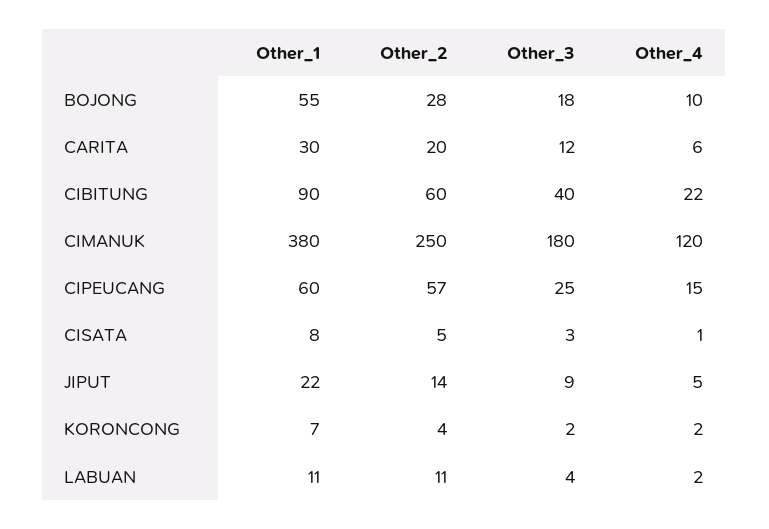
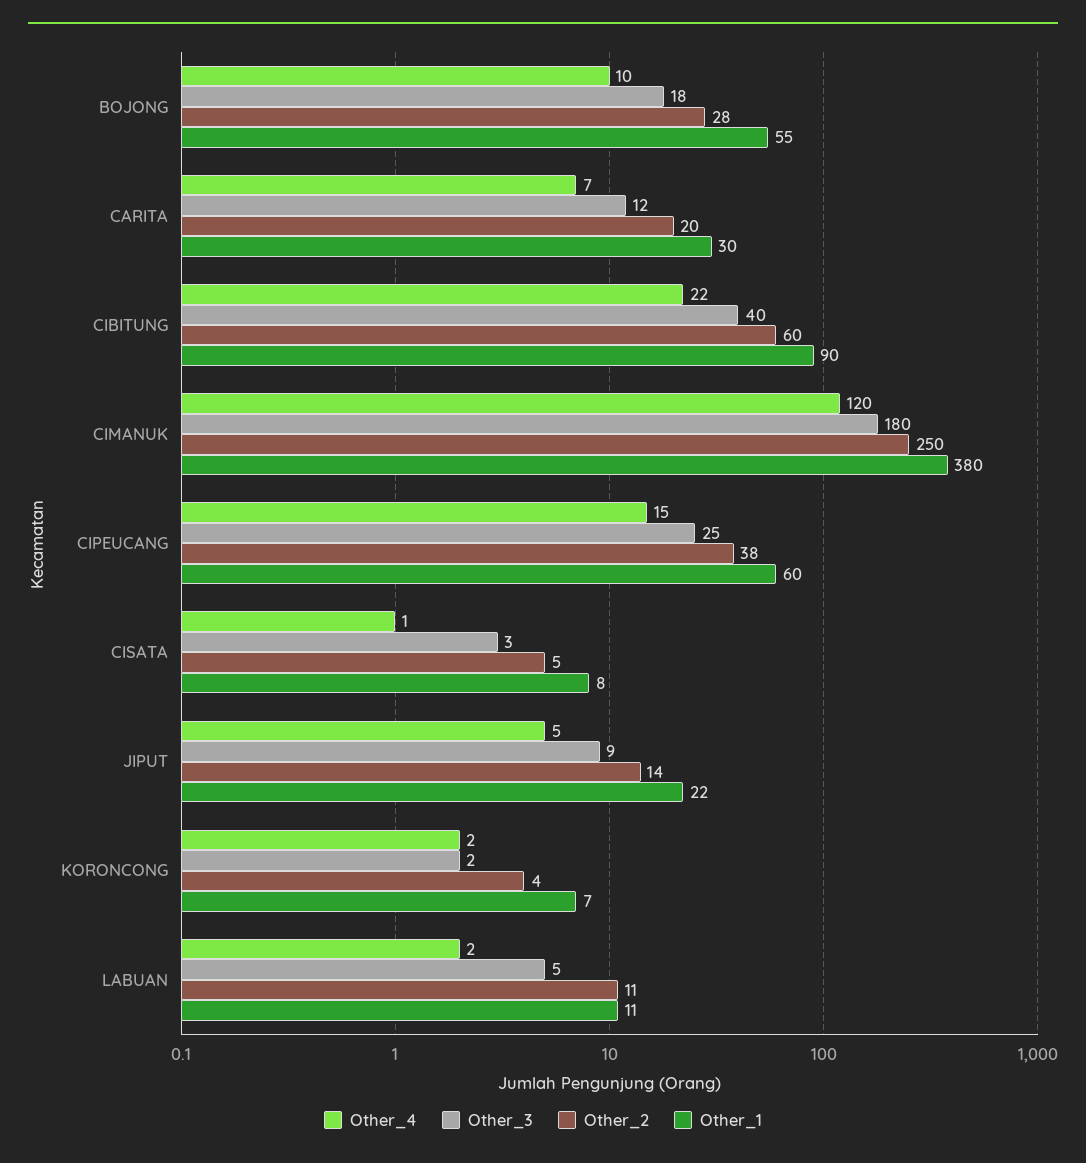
Other_4, CARITA: 6 -> 7
Other_2, CIPEUCANG: 57 -> 38
Other_3, LABUAN: 4 -> 5

